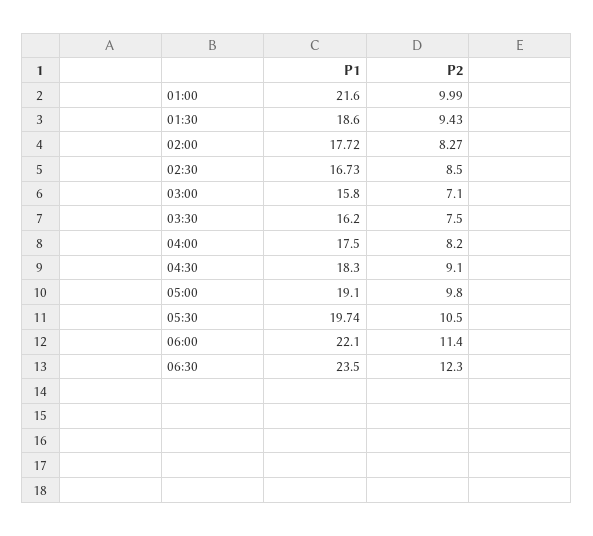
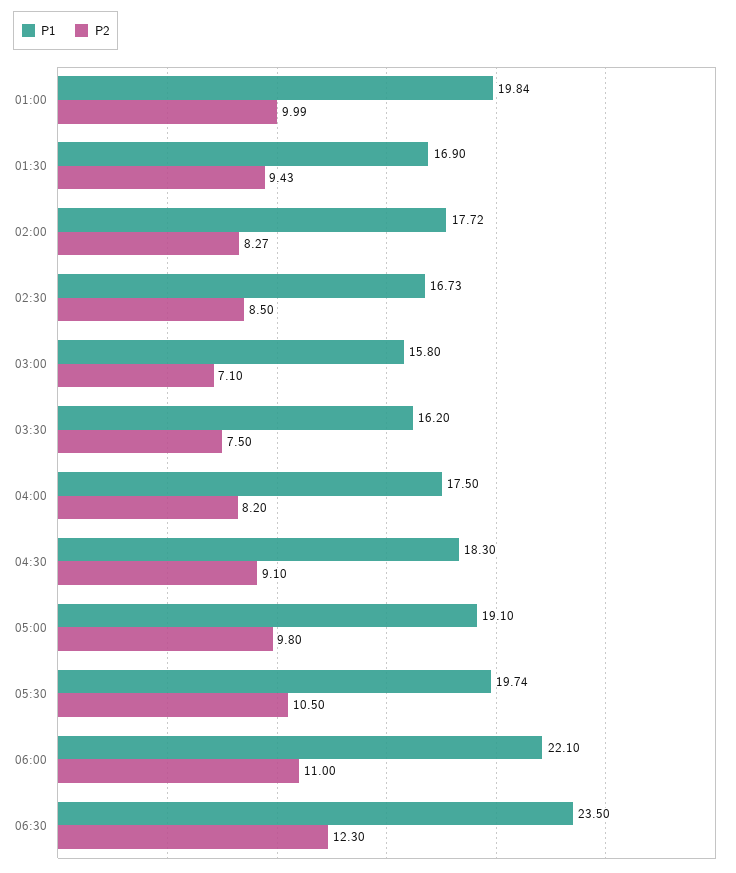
P1, 01:00: 21.6 -> 19.84
P1, 01:30: 18.6 -> 16.9
P2, 06:00: 11.4 -> 11

